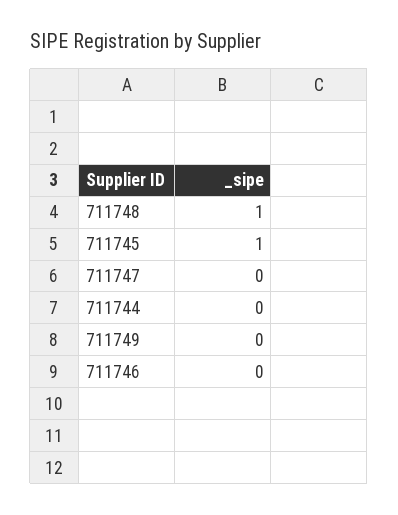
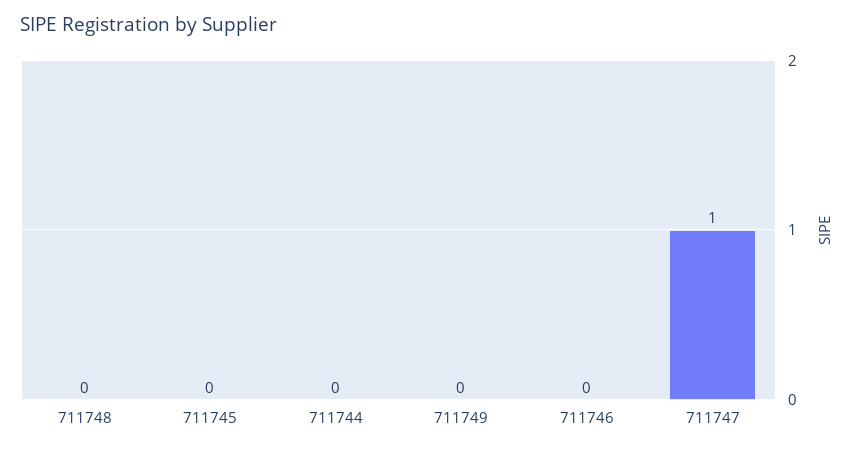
711748: 1 -> 0
711745: 1 -> 0
711747: 0 -> 1

